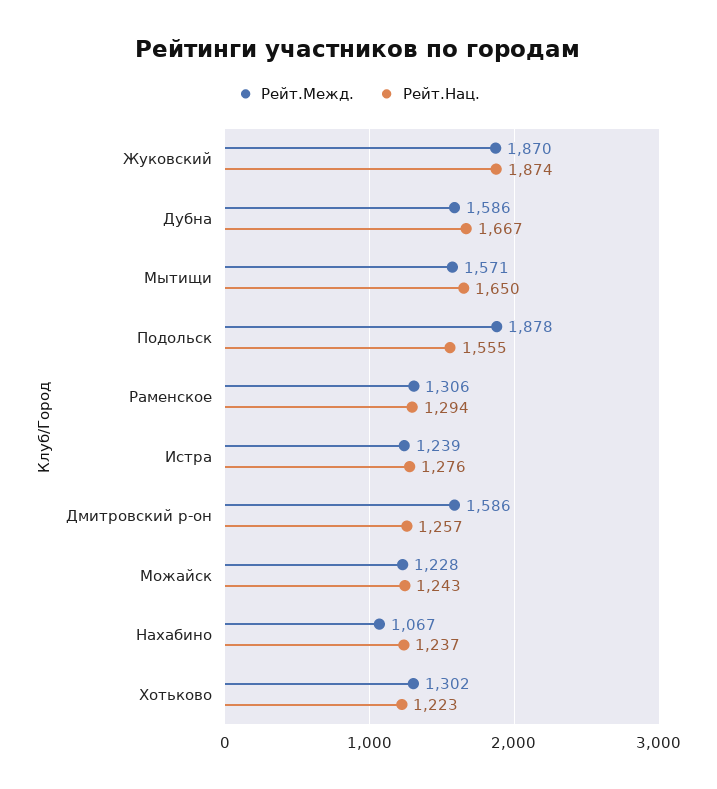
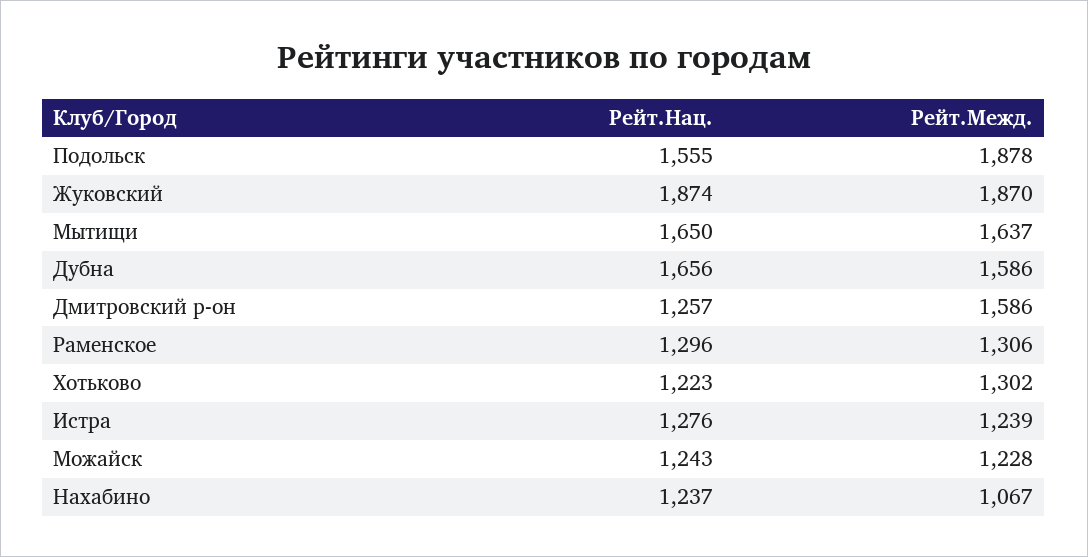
Рейт.Нац., Дубна: 1667 -> 1656
Рейт.Межд., Мытищи: 1571 -> 1637
Рейт.Нац., Раменское: 1294 -> 1296

